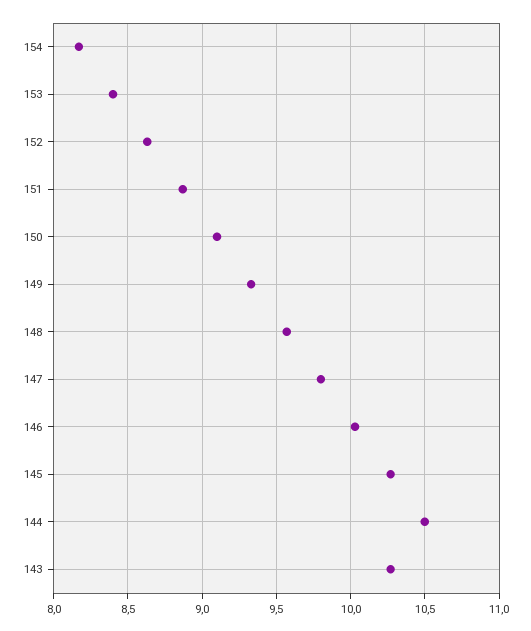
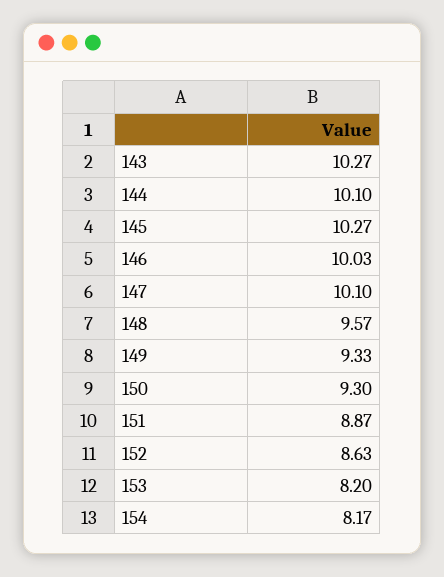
153: 8.4 -> 8.2
150: 9.1 -> 9.3
147: 9.8 -> 10.1
144: 10.5 -> 10.1

